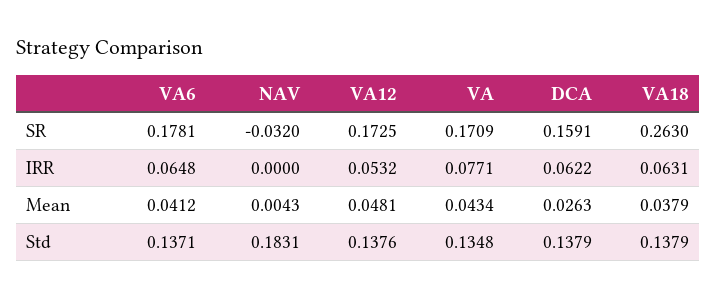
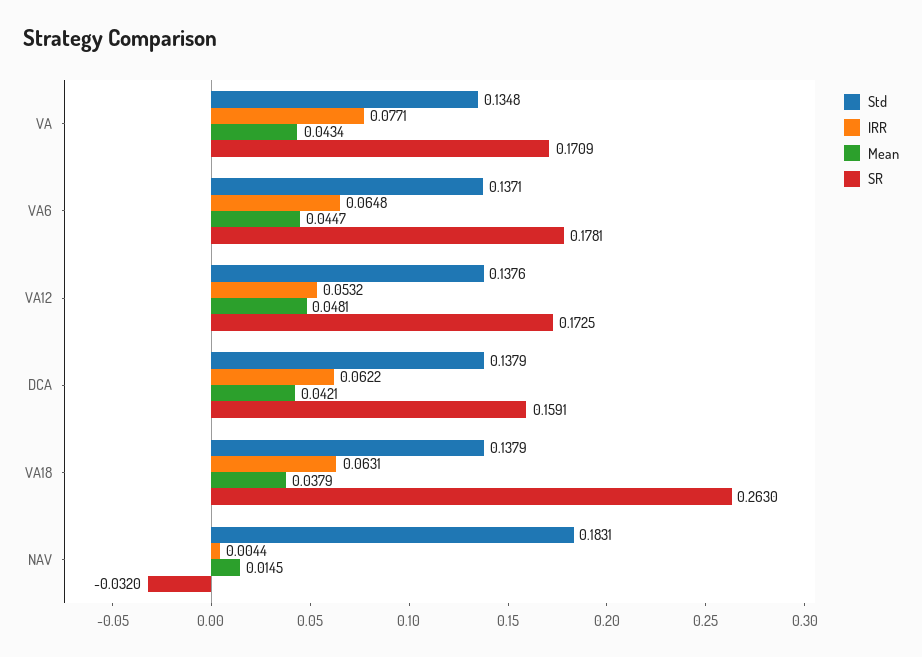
IRR, NAV: 0 -> 0.0044
Mean, VA6: 0.0412 -> 0.0447
Mean, NAV: 0.0043 -> 0.0145
Mean, DCA: 0.0263 -> 0.0421

